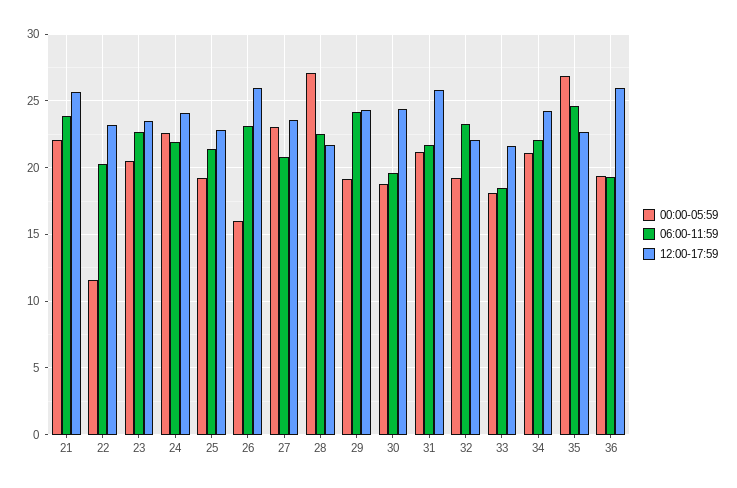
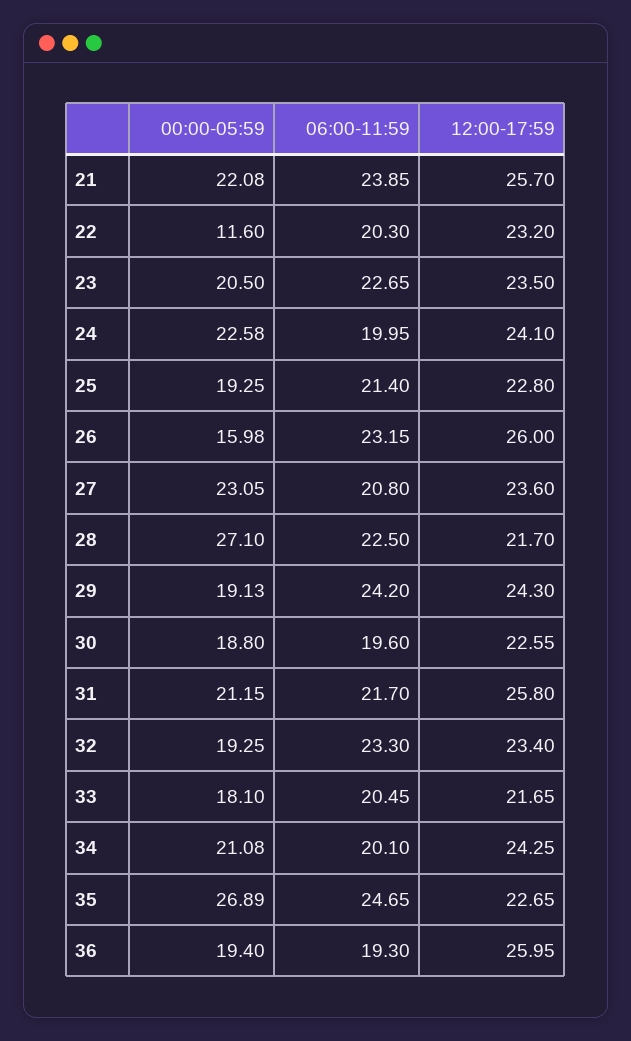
06:00-11:59, 24: 22 -> 19.95
12:00-17:59, 30: 24.5 -> 22.55
12:00-17:59, 32: 22 -> 23.4
06:00-11:59, 33: 18.5 -> 20.45
06:00-11:59, 34: 22 -> 20.1

